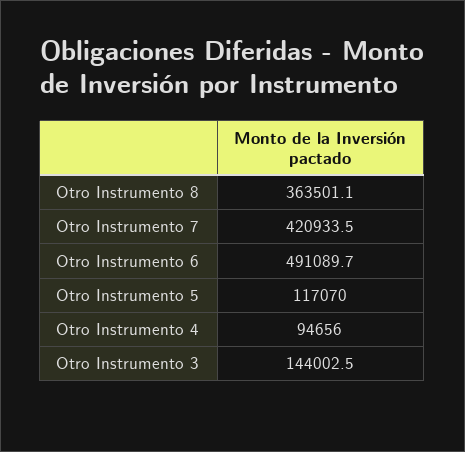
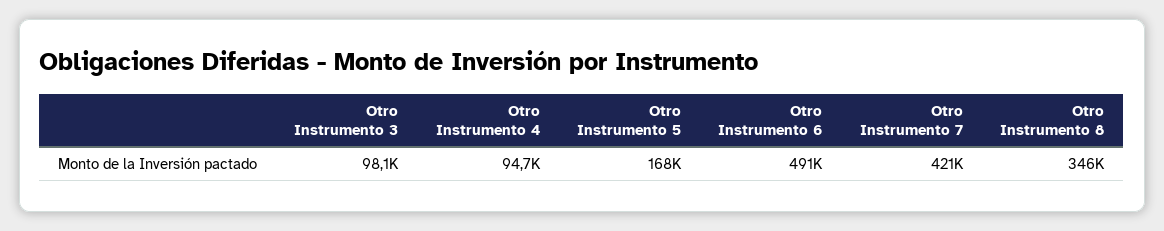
Otro Instrumento 8: 363501.1 -> 346000
Otro Instrumento 5: 117070 -> 168000
Otro Instrumento 3: 144002.5 -> 98100

